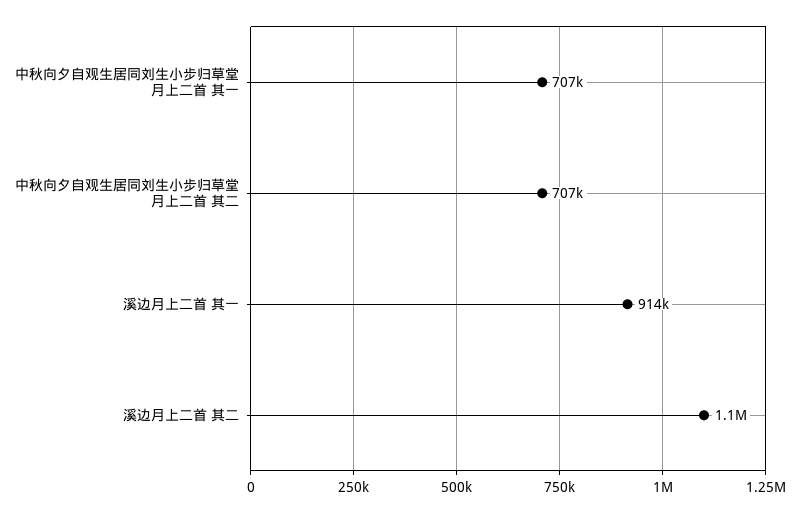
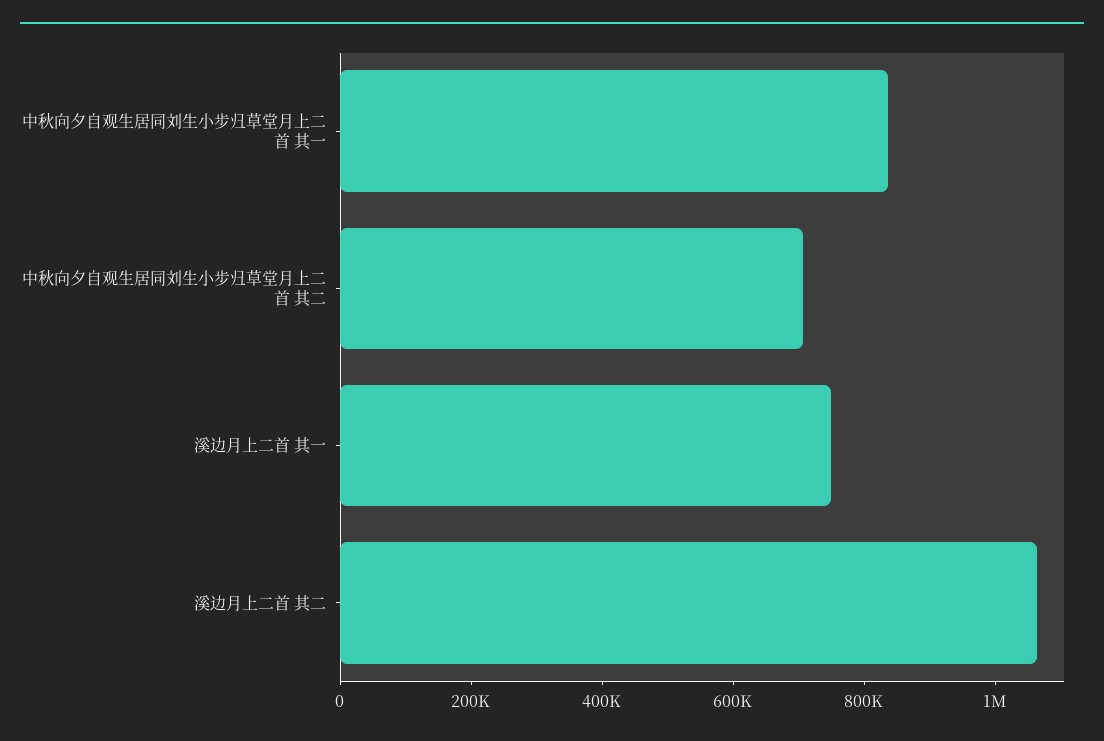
中秋向夕自观生居同刘生小步归草堂月上二首 其一: 707000 -> 850000
溪边月上二首 其一: 914000 -> 750000

